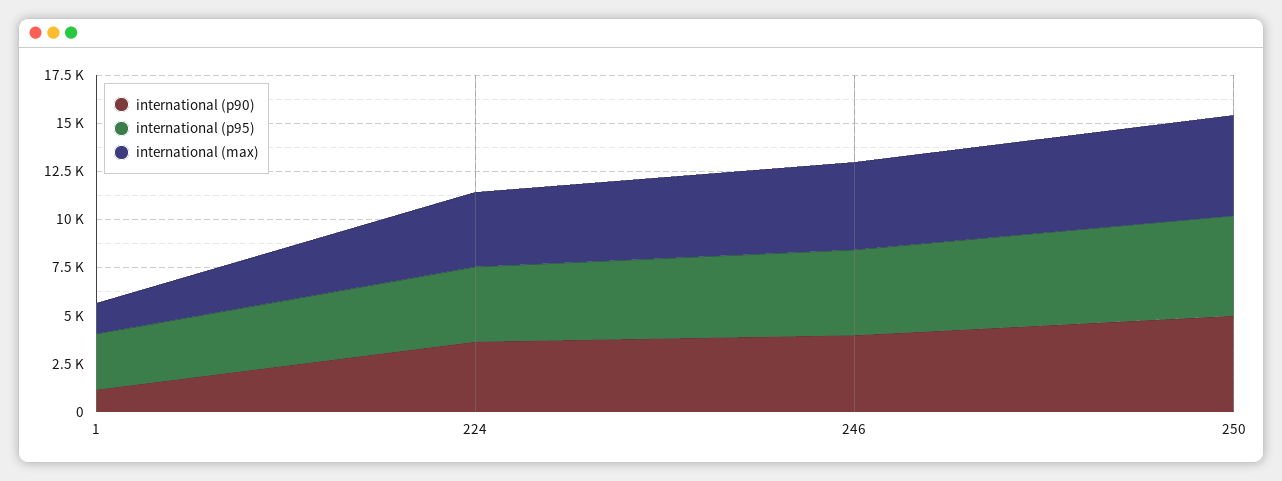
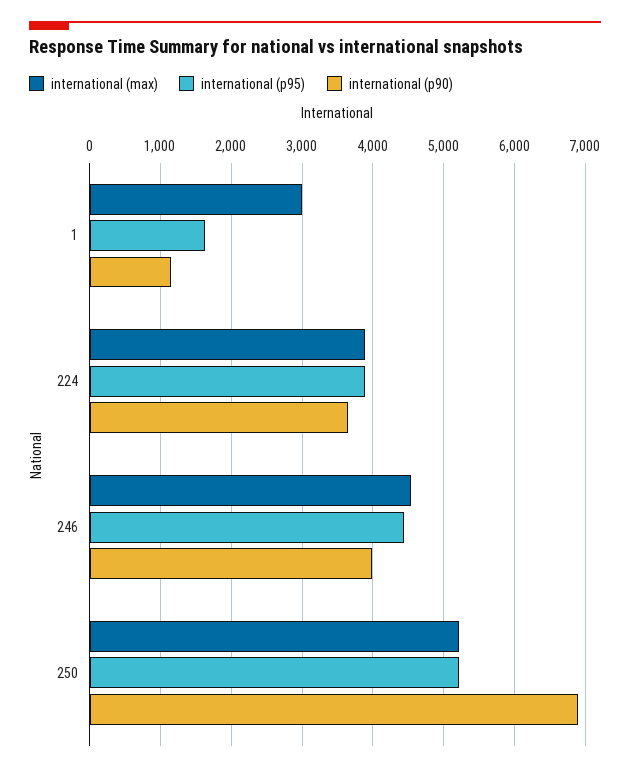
international (p95), 1: 3000 -> 1600
international (max), 1: 1500 -> 3000
international (p90), 250: 5000 -> 6900

